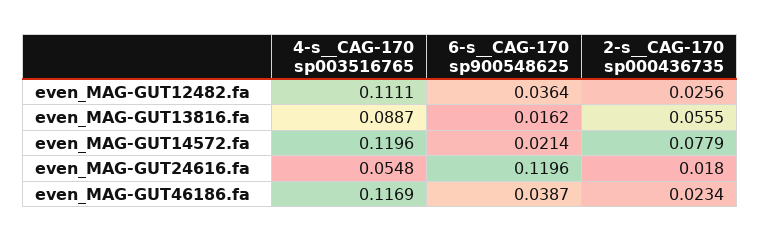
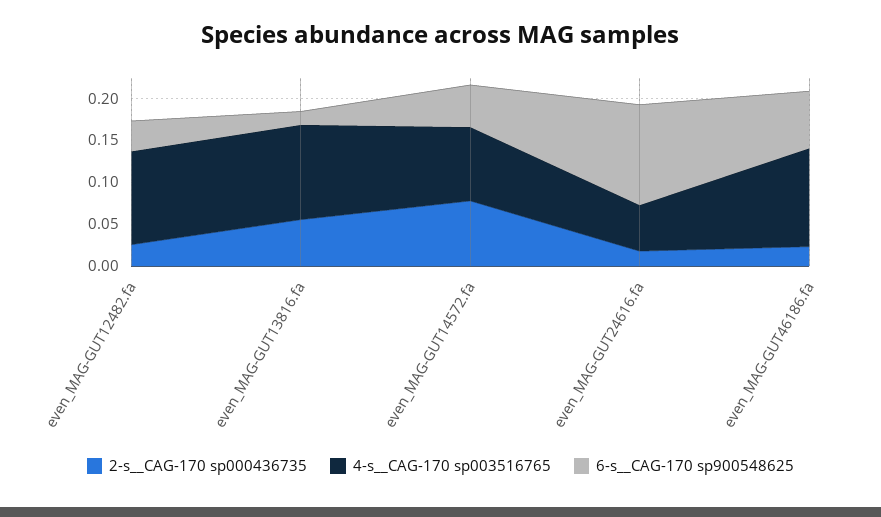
4-s__CAG-170 sp003516765, even_MAG-GUT13816.fa: 0.0887 -> 0.11
4-s__CAG-170 sp003516765, even_MAG-GUT14572.fa: 0.1196 -> 0.09
6-s__CAG-170 sp900548625, even_MAG-GUT14572.fa: 0.0214 -> 0.05
6-s__CAG-170 sp900548625, even_MAG-GUT46186.fa: 0.0387 -> 0.07

